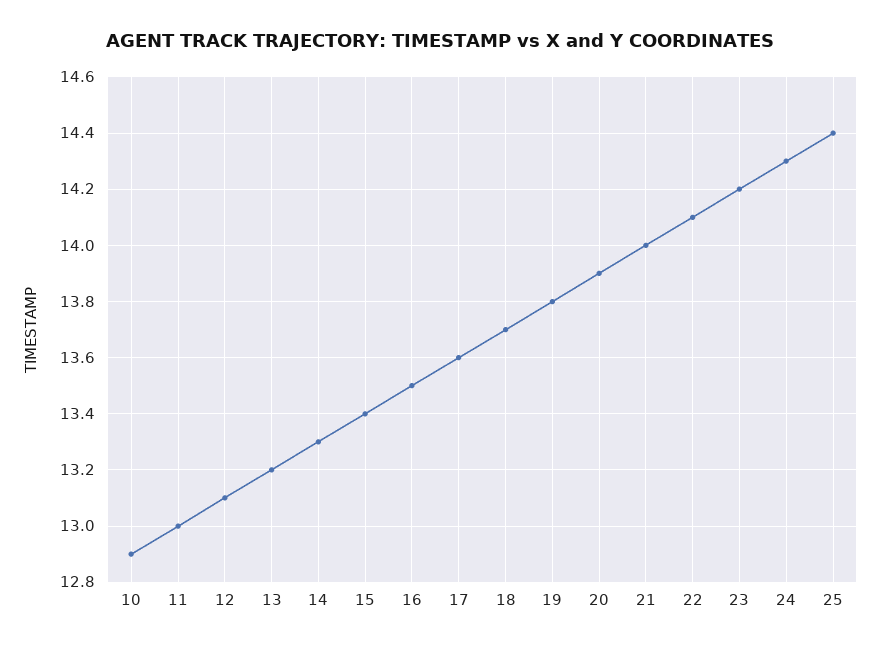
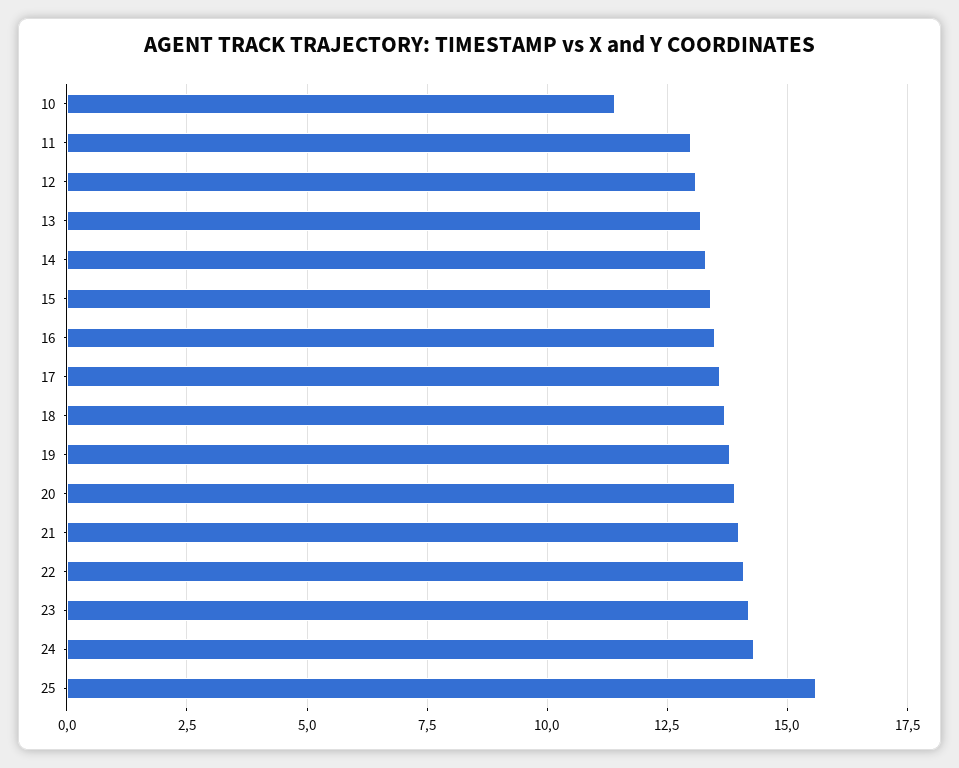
10: 12.9 -> 11.5
25: 14.4 -> 15.5

